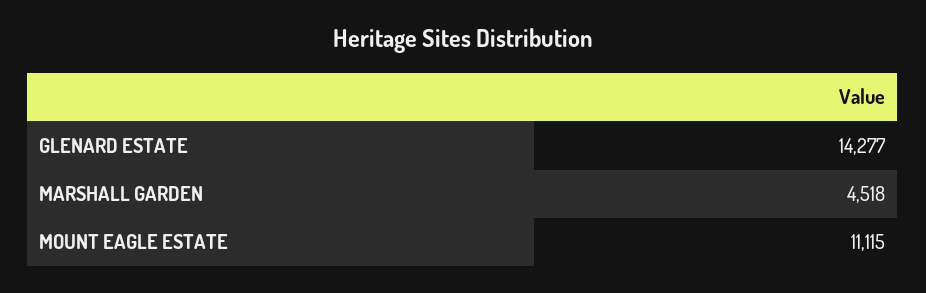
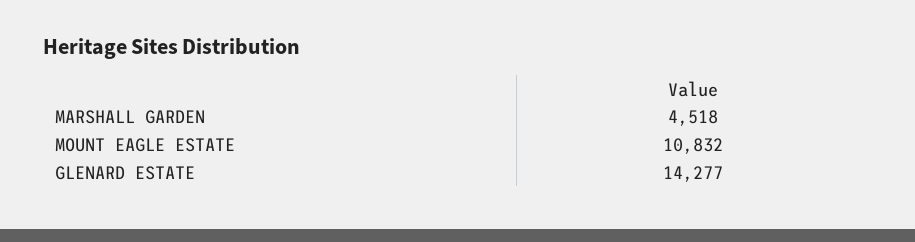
MOUNT EAGLE ESTATE: 11115 -> 10832

